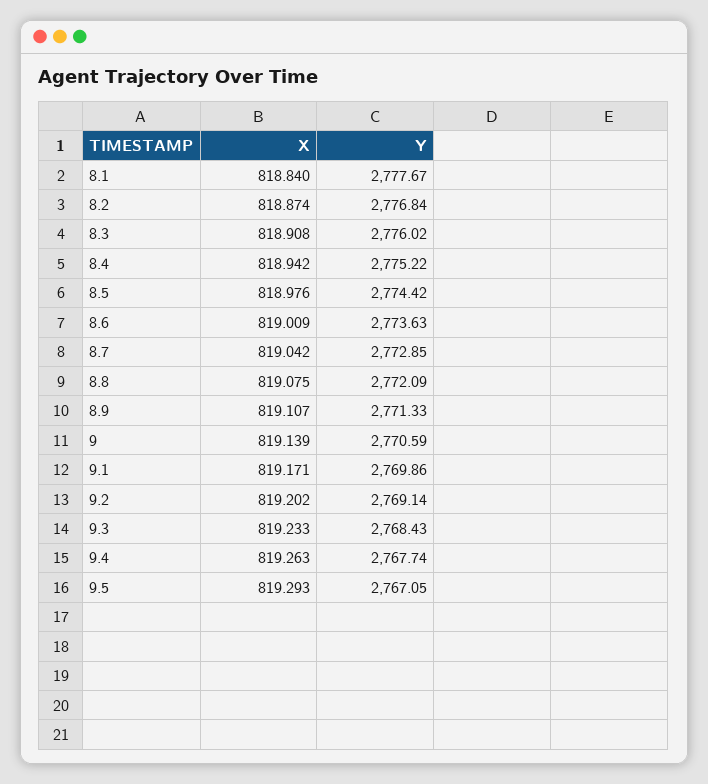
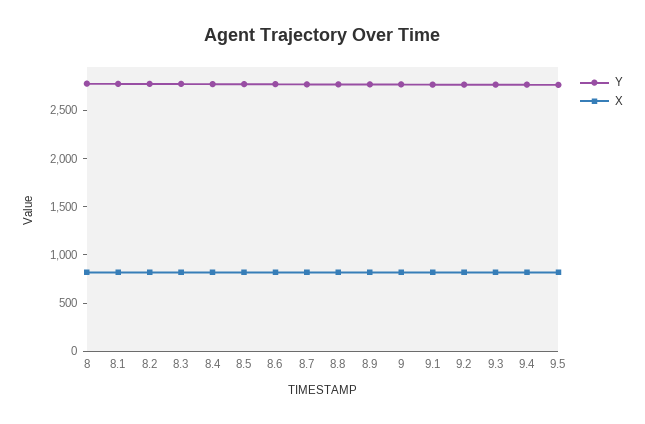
Y, 8: none -> 2800
X, 8: none -> 800

